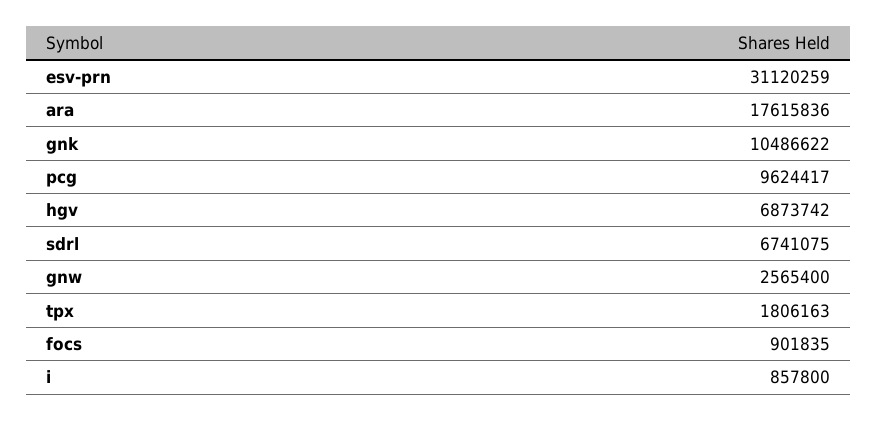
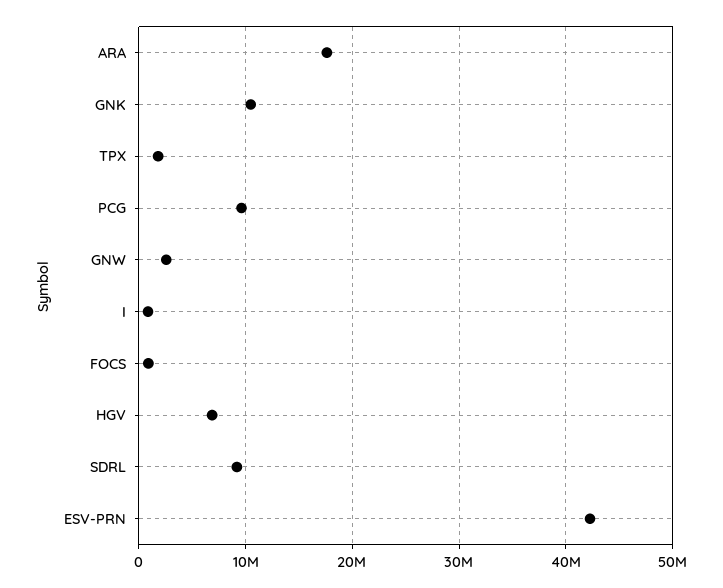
esv-prn: 31120259 -> 42000000
sdrl: 6741075 -> 9000000

